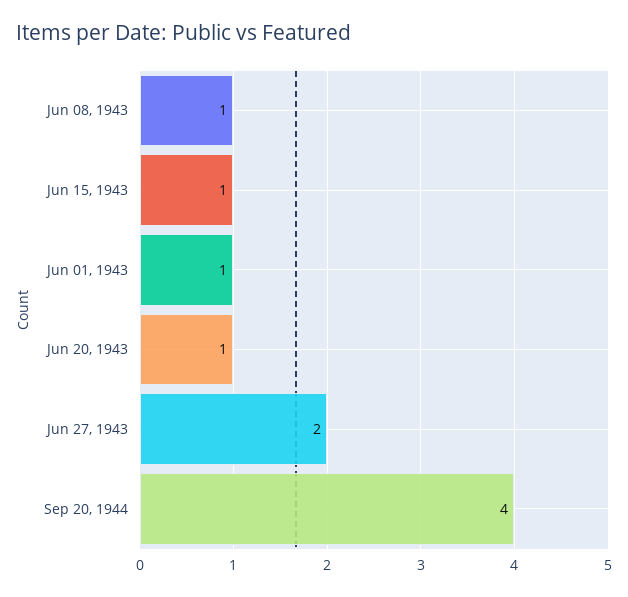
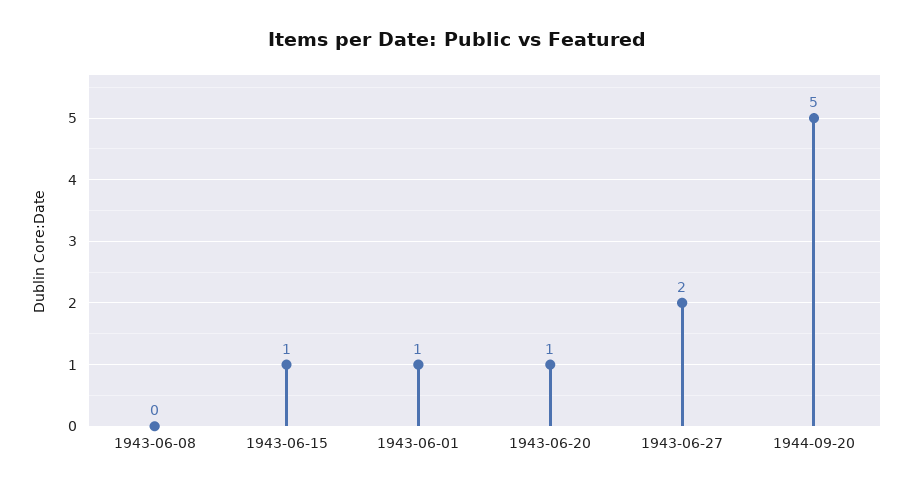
Jun 08, 1943: 1 -> 0
Sep 20, 1944: 4 -> 5

